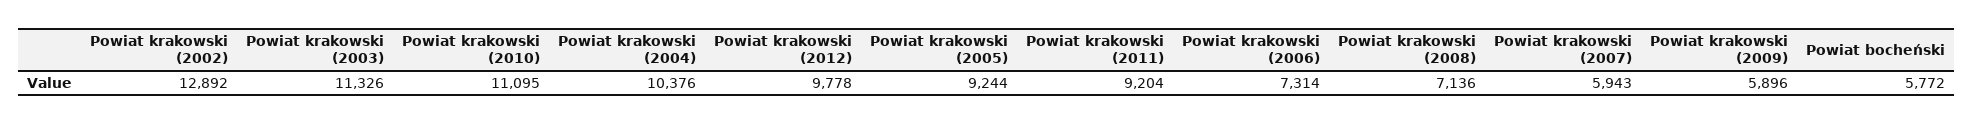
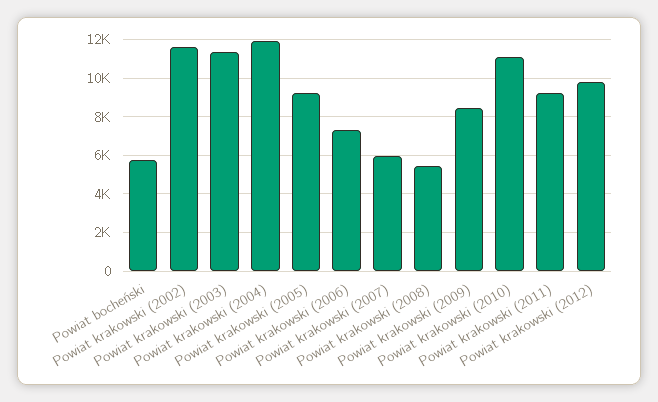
Powiat krakowski (2002): 12892 -> 11500
Powiat krakowski (2004): 10376 -> 12000
Powiat krakowski (2008): 7136 -> 5500
Powiat krakowski (2009): 5896 -> 8500

